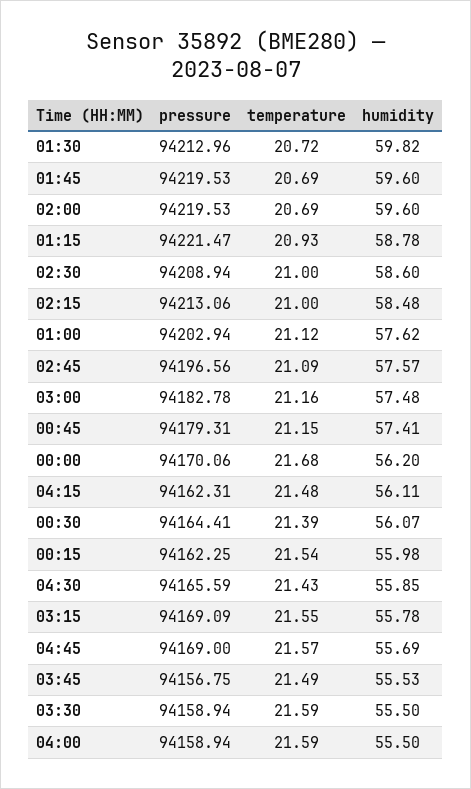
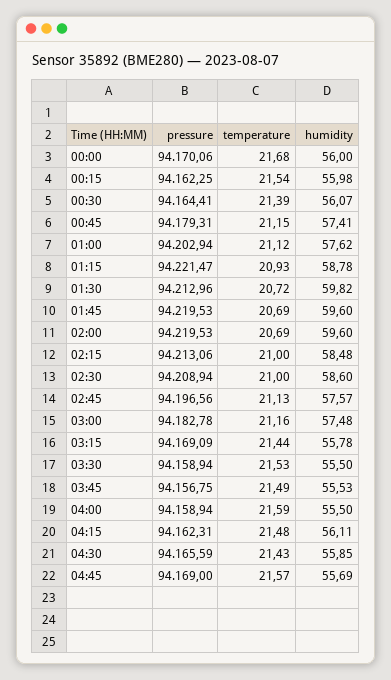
temperature, 02:45: 21.09 -> 21.13
humidity, 00:00: 56.2 -> 56
temperature, 03:15: 21.55 -> 21.44
temperature, 03:30: 21.59 -> 21.53

